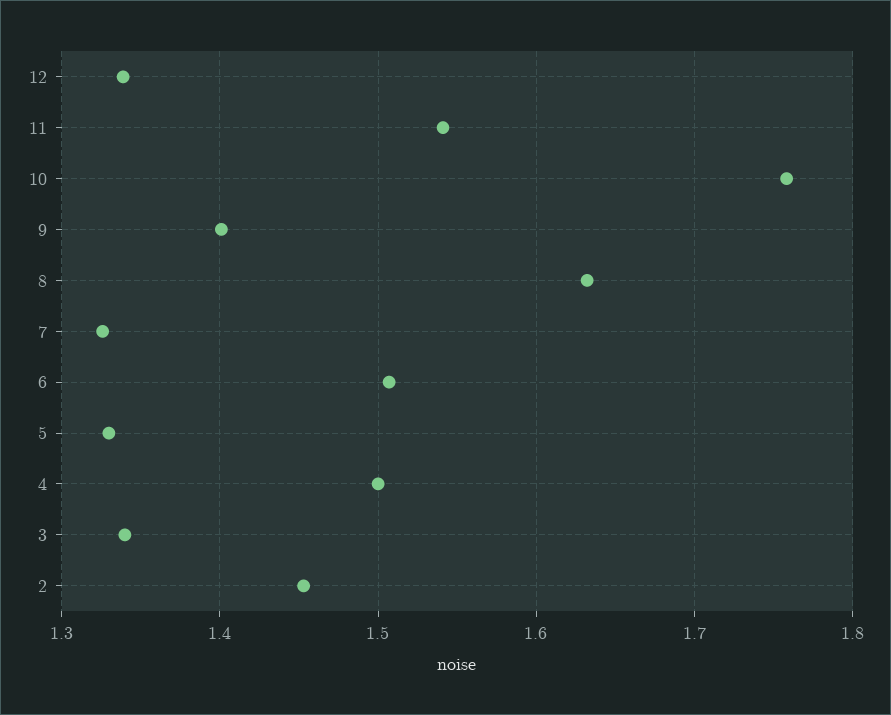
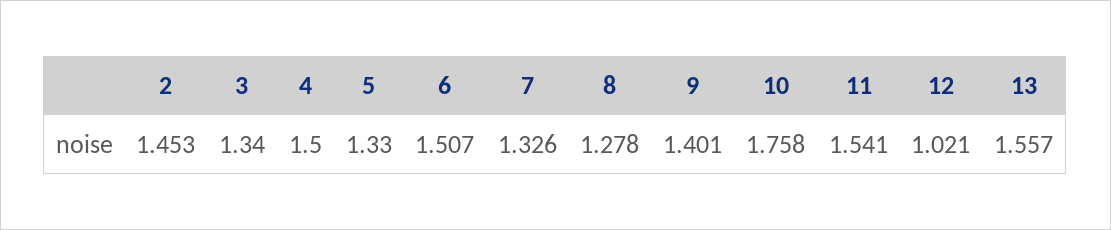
12: 1.34 -> 1.021
8: 1.63 -> 1.278
13: none -> 1.557

